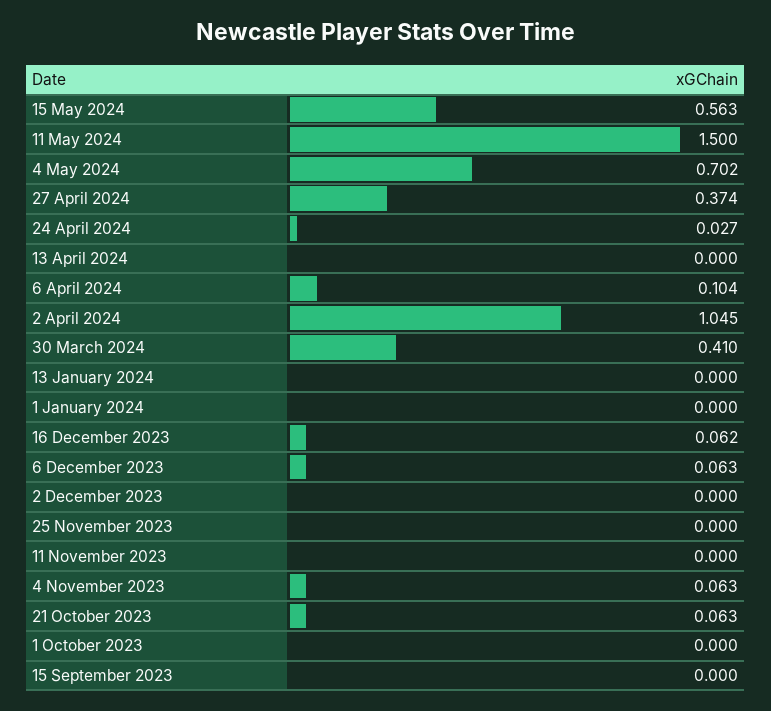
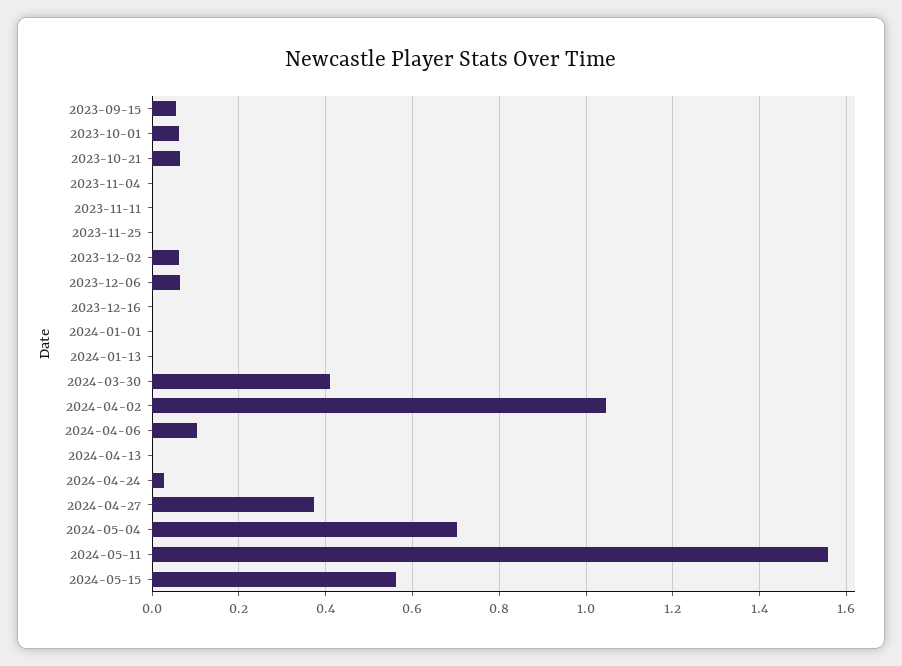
11 May 2024: 1.5 -> 1.56
16 December 2023: 0.062 -> 0
2 December 2023: 0 -> 0.06
4 November 2023: 0.063 -> 0
1 October 2023: 0 -> 0.06
15 September 2023: 0 -> 0.06

